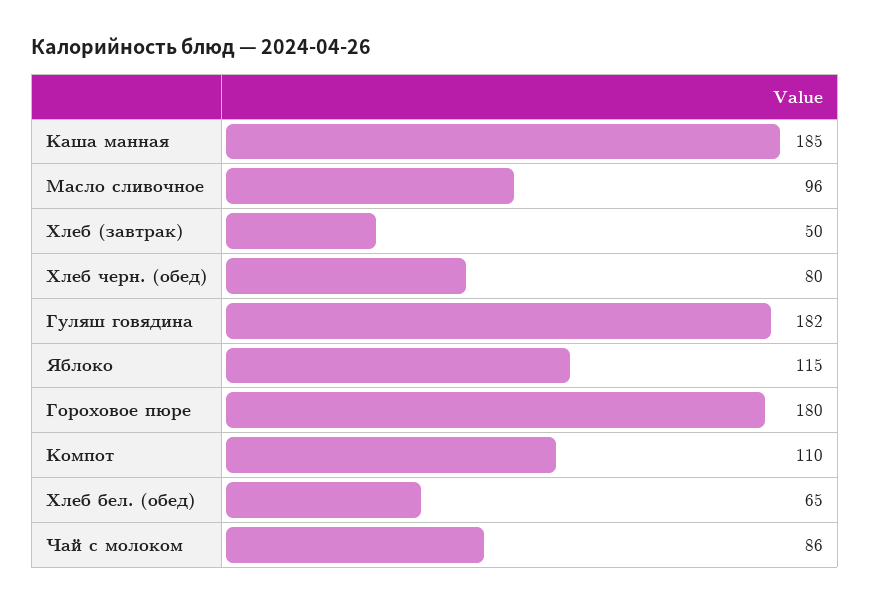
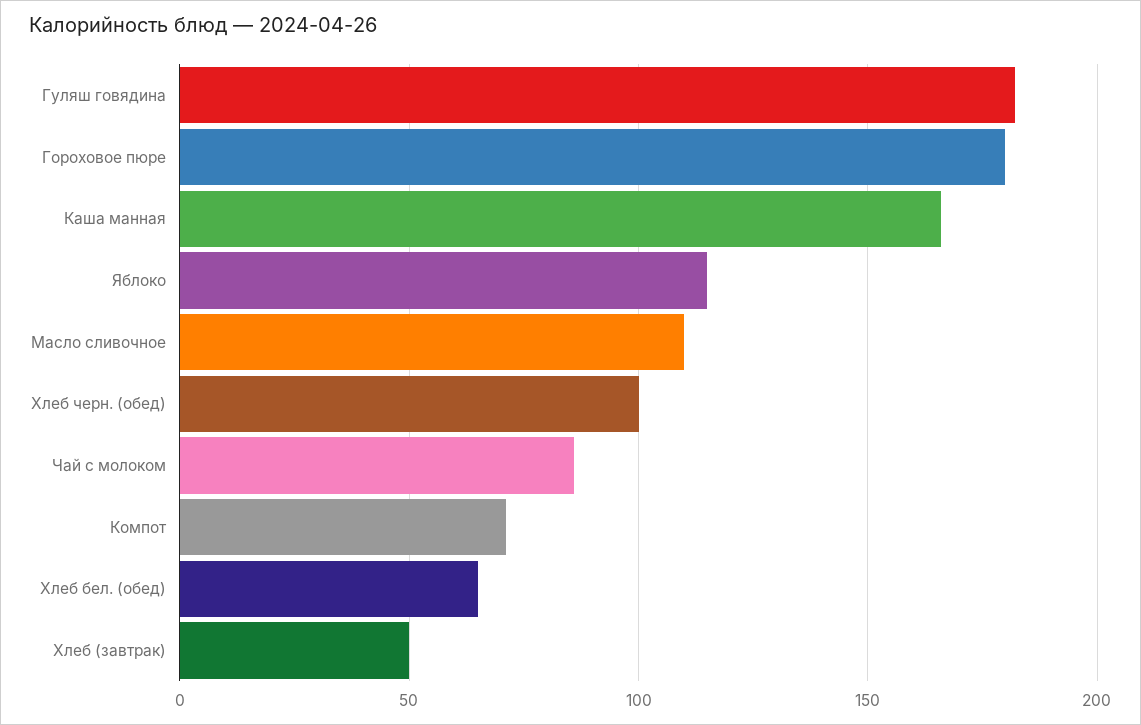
Каша манная: 185 -> 165
Масло сливочное: 96 -> 110
Хлеб черн. (обед): 80 -> 100
Компот: 110 -> 70

